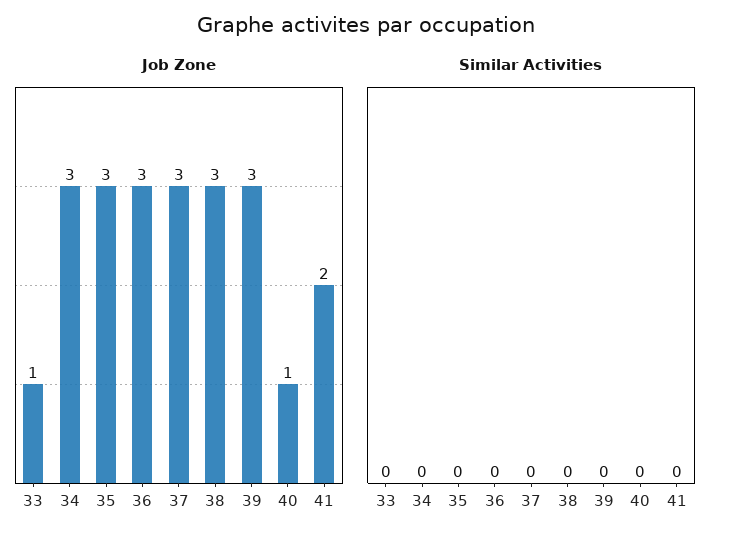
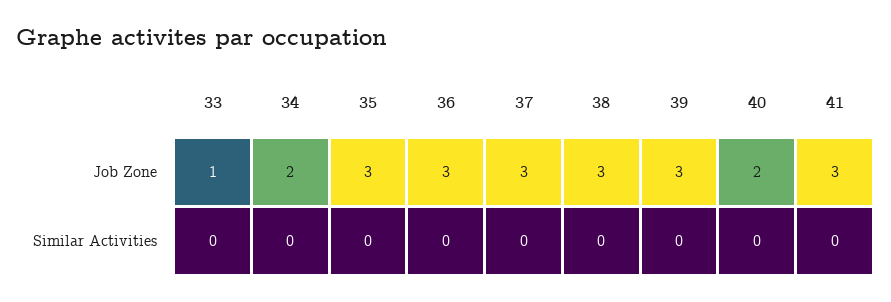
Job Zone, 34: 3 -> 2
Job Zone, 40: 1 -> 2
Job Zone, 41: 2 -> 3

